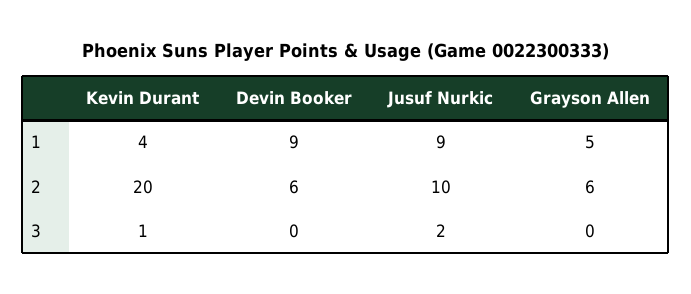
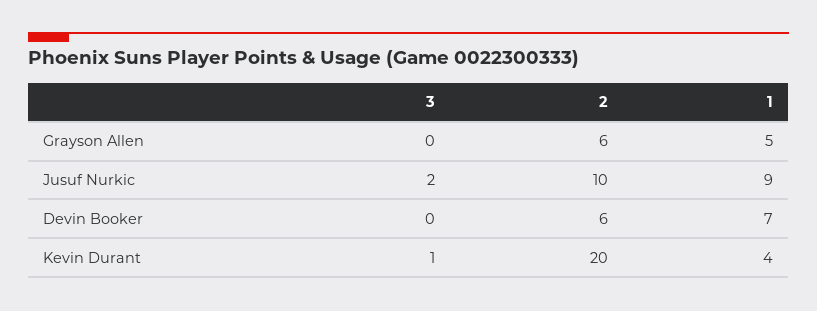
Devin Booker, 1: 9 -> 7

